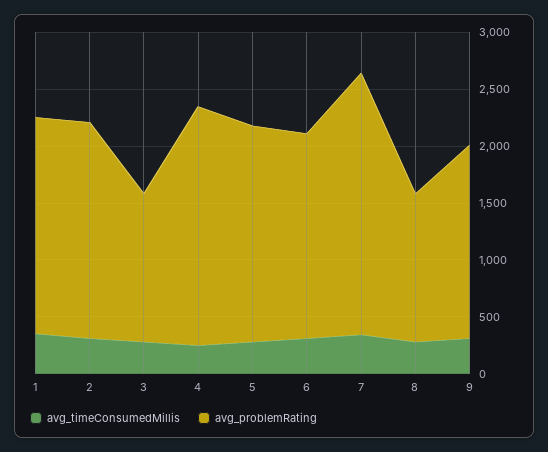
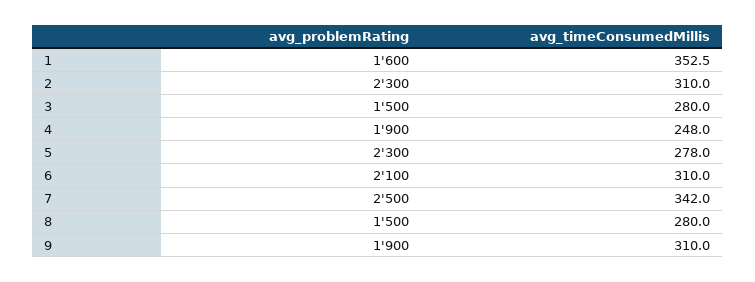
avg_problemRating, 1: 1900 -> 1600
avg_problemRating, 2: 1900 -> 2300
avg_problemRating, 3: 1300 -> 1500
avg_problemRating, 4: 2100 -> 1900
avg_problemRating, 5: 1900 -> 2300
avg_problemRating, 6: 1800 -> 2100
avg_problemRating, 7: 2300 -> 2500
avg_problemRating, 8: 1300 -> 1500
avg_problemRating, 9: 1700 -> 1900

